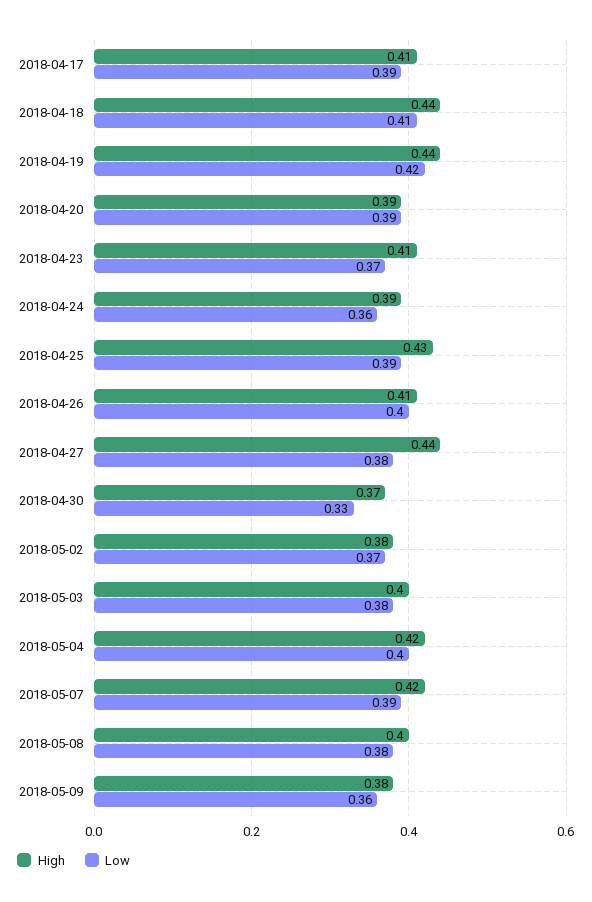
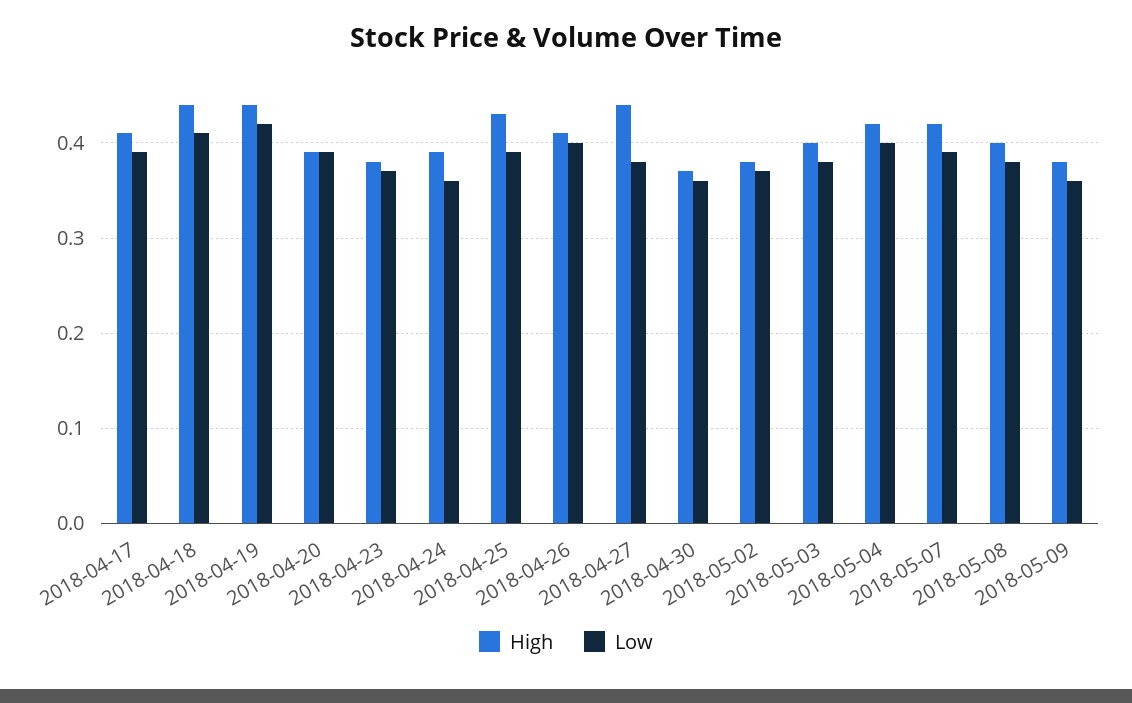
High, 2018-04-23: 0.41 -> 0.38
Low, 2018-04-30: 0.33 -> 0.36

